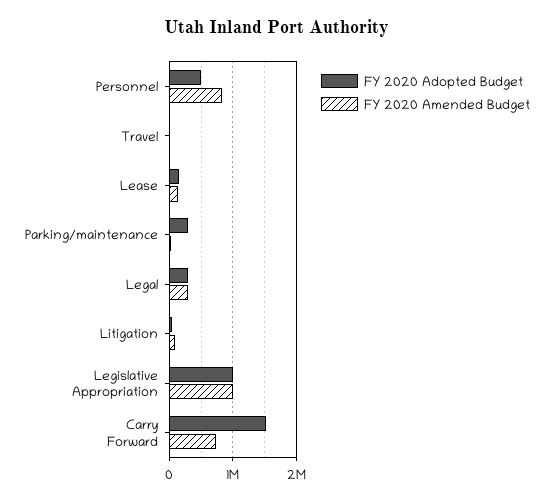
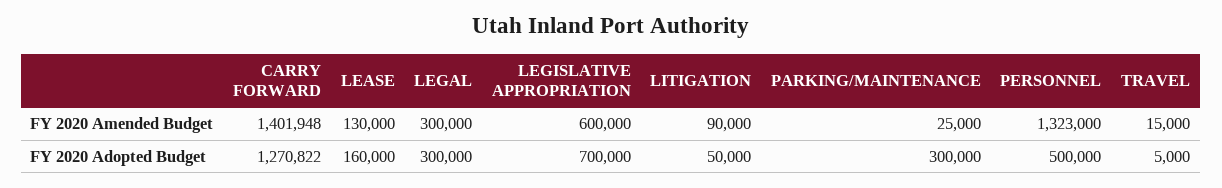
FY 2020 Amended Budget, Personnel: 800000 -> 1323000
FY 2020 Adopted Budget, Legislative Appropriation: 1000000 -> 700000
FY 2020 Amended Budget, Legislative Appropriation: 1000000 -> 600000
FY 2020 Adopted Budget, Carry Forward: 1500000 -> 1270822
FY 2020 Amended Budget, Carry Forward: 700000 -> 1401948

